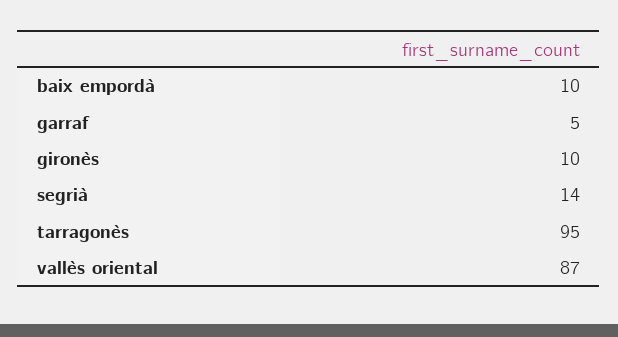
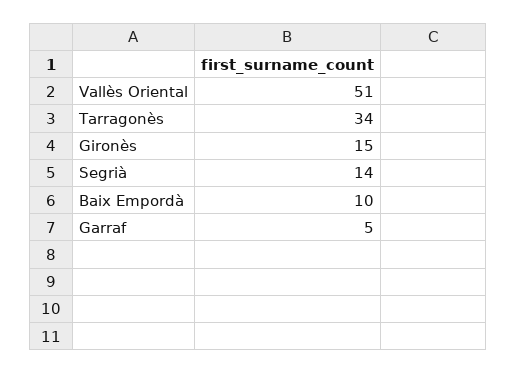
gironès: 10 -> 15
tarragonès: 95 -> 34
vallès oriental: 87 -> 51

